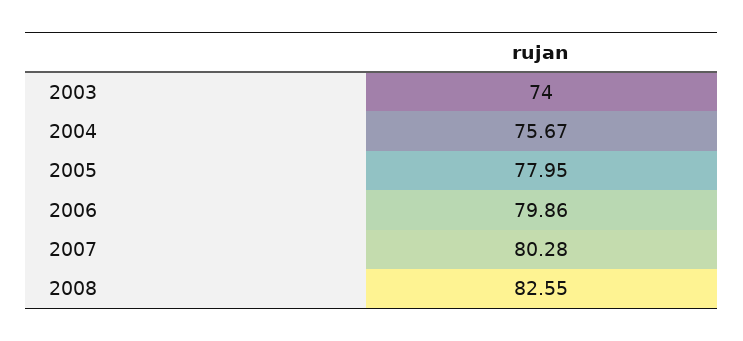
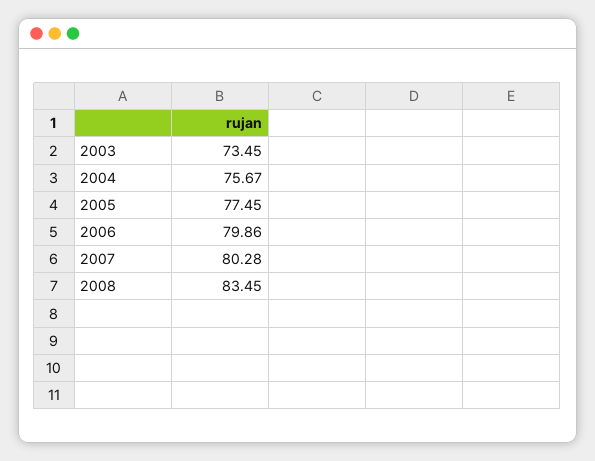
2003: 74 -> 73.45
2005: 77.95 -> 77.45
2008: 82.55 -> 83.45

